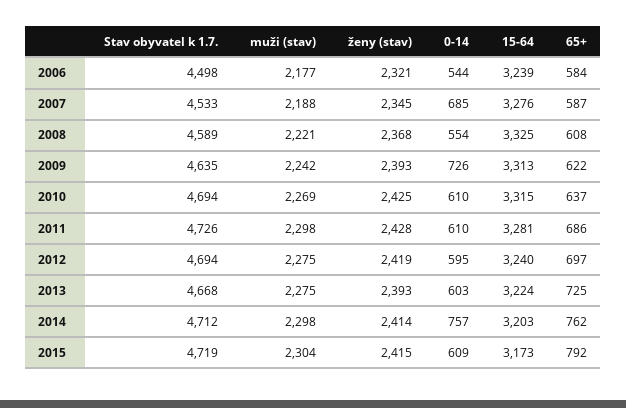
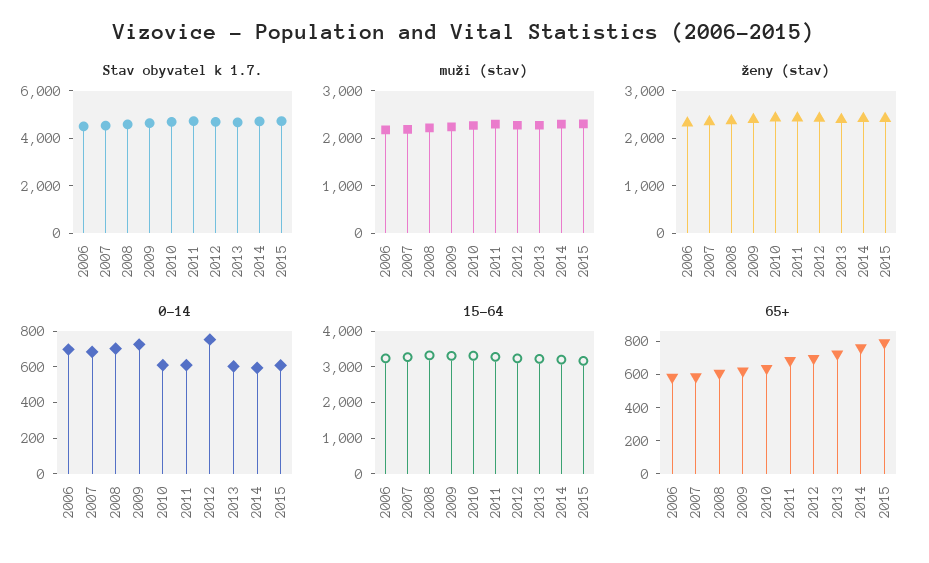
0-14, 2006: 544 -> 700
0-14, 2008: 554 -> 700
0-14, 2012: 595 -> 750
0-14, 2014: 757 -> 600

